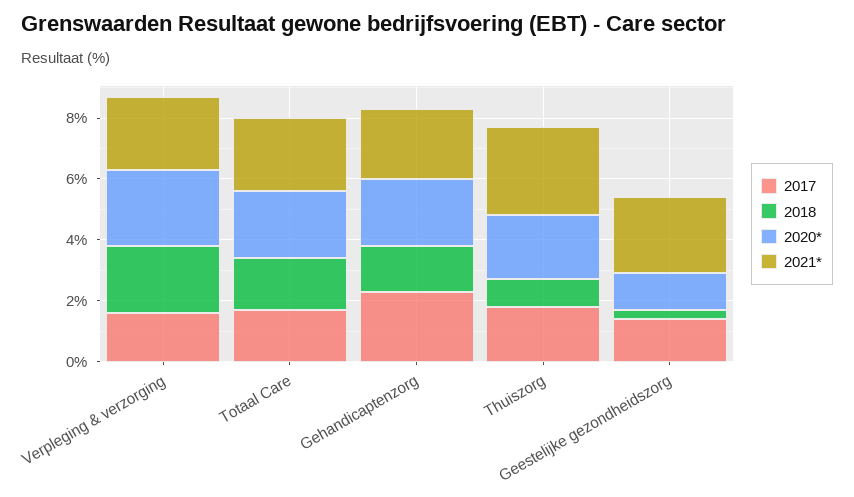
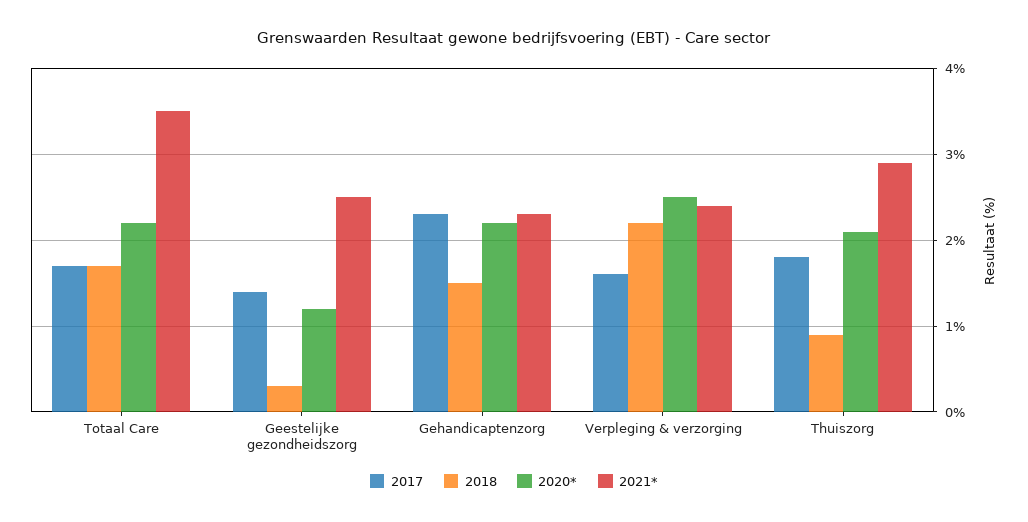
2021*, Totaal Care: 2.5 -> 3.5

